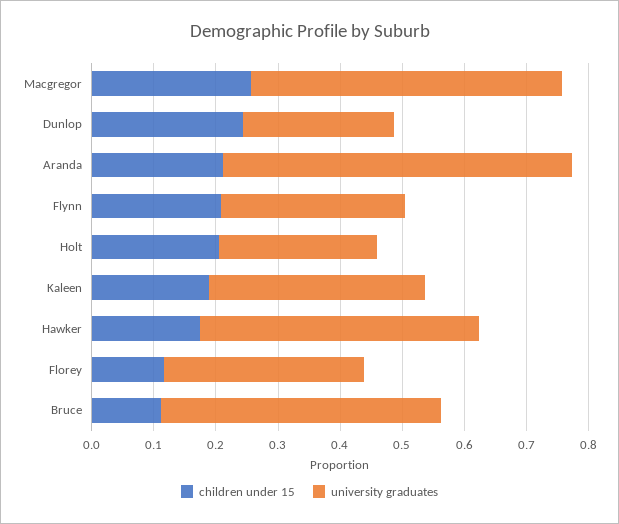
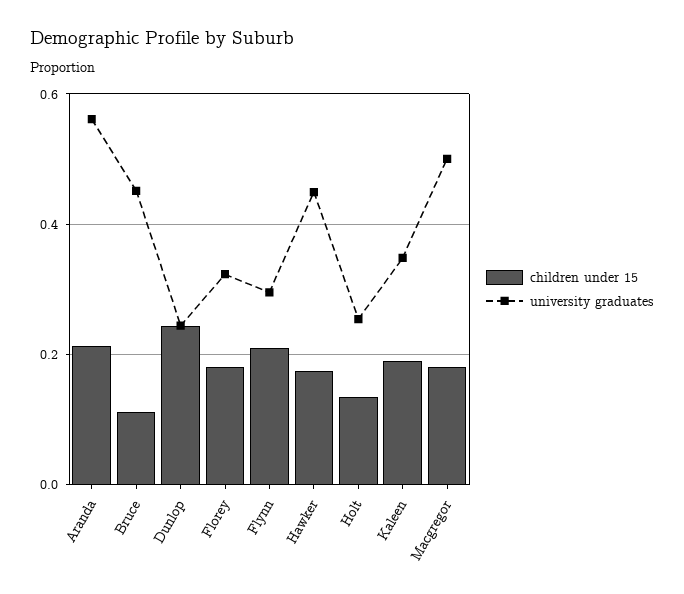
children under 15, Macgregor: 0.26 -> 0.18
children under 15, Holt: 0.2 -> 0.14
children under 15, Florey: 0.12 -> 0.18

